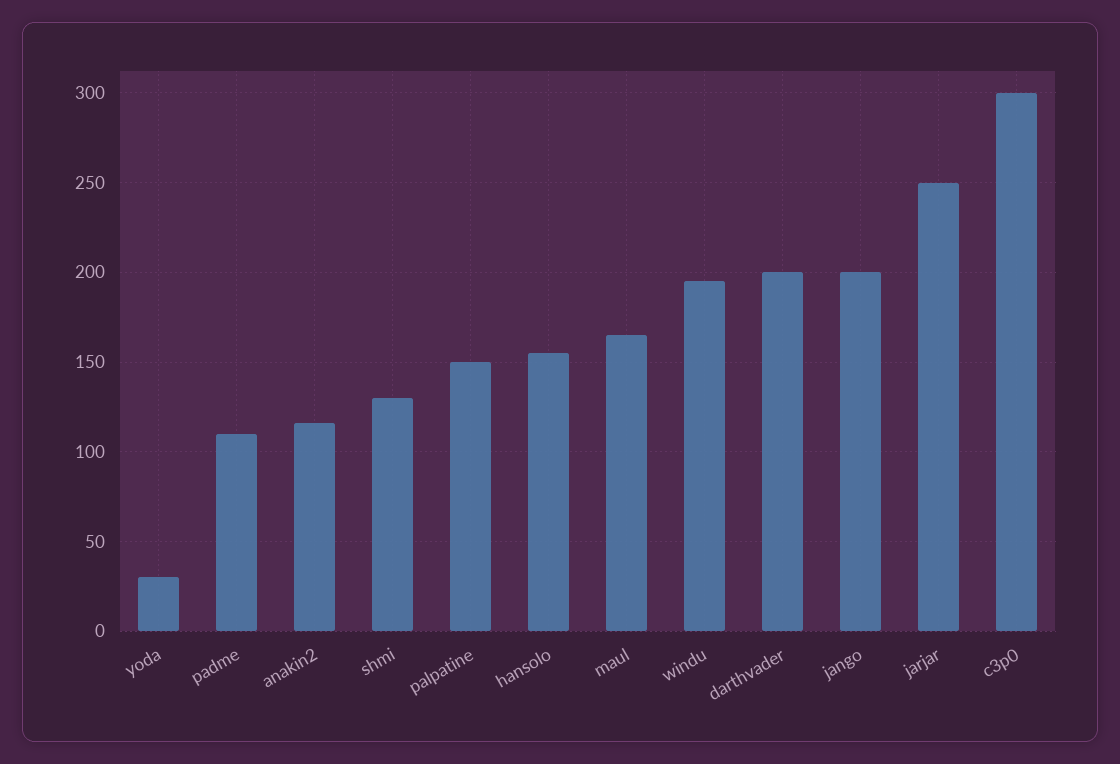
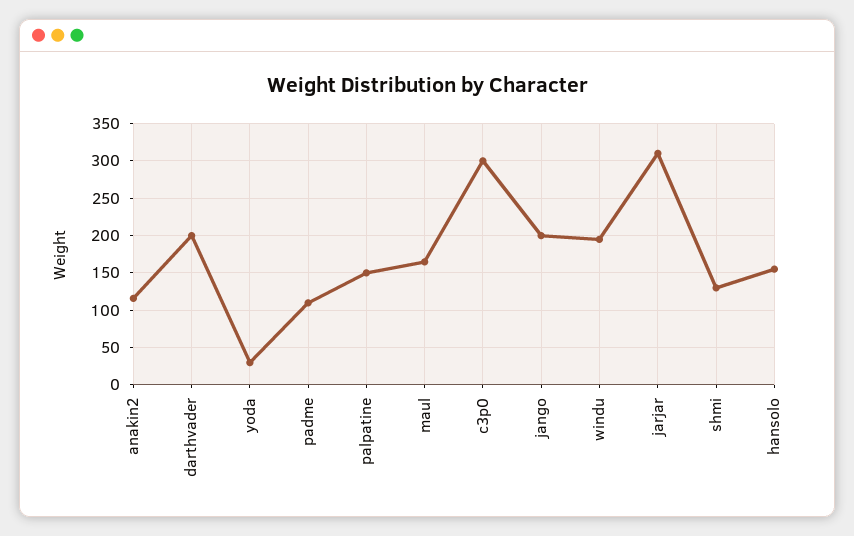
jarjar: 250 -> 310

